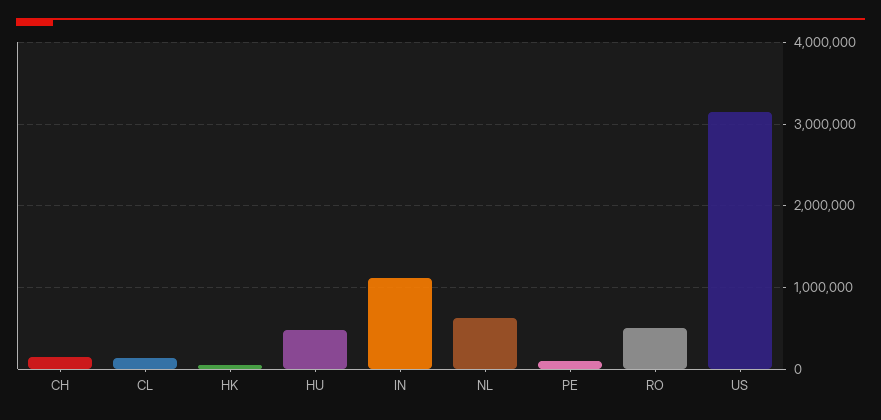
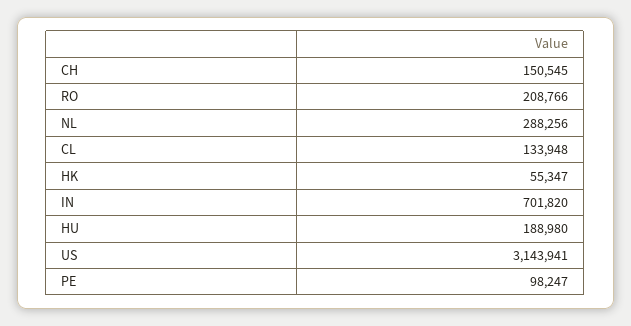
HU: 500000 -> 188980
IN: 1100000 -> 701820
NL: 600000 -> 288256
RO: 500000 -> 208766

